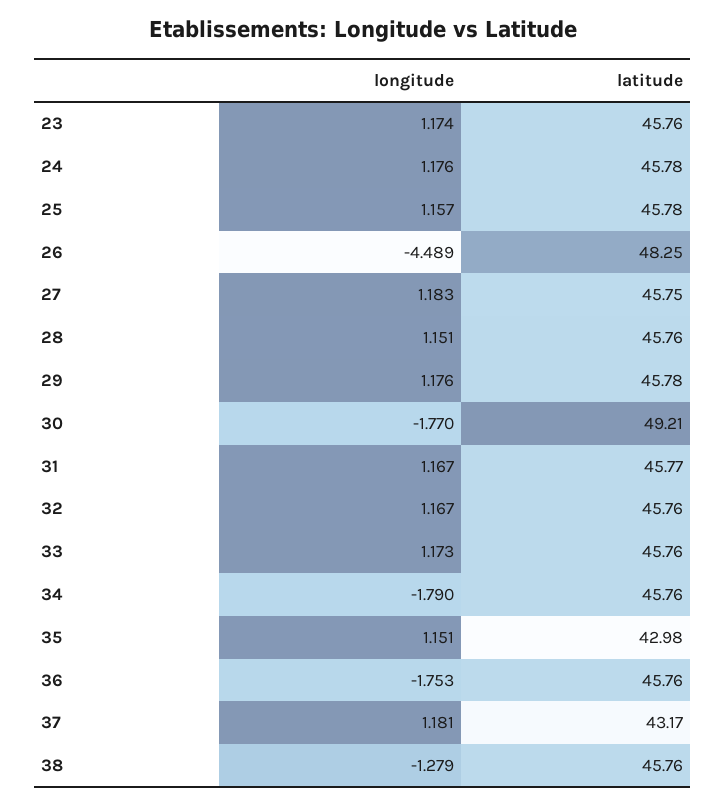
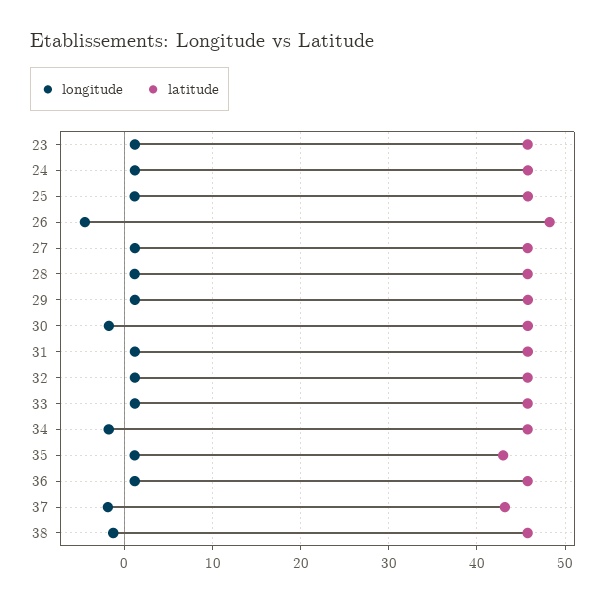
latitude, 30: 49.21 -> 46
longitude, 36: -1.753 -> 1
longitude, 37: 1.181 -> -2

